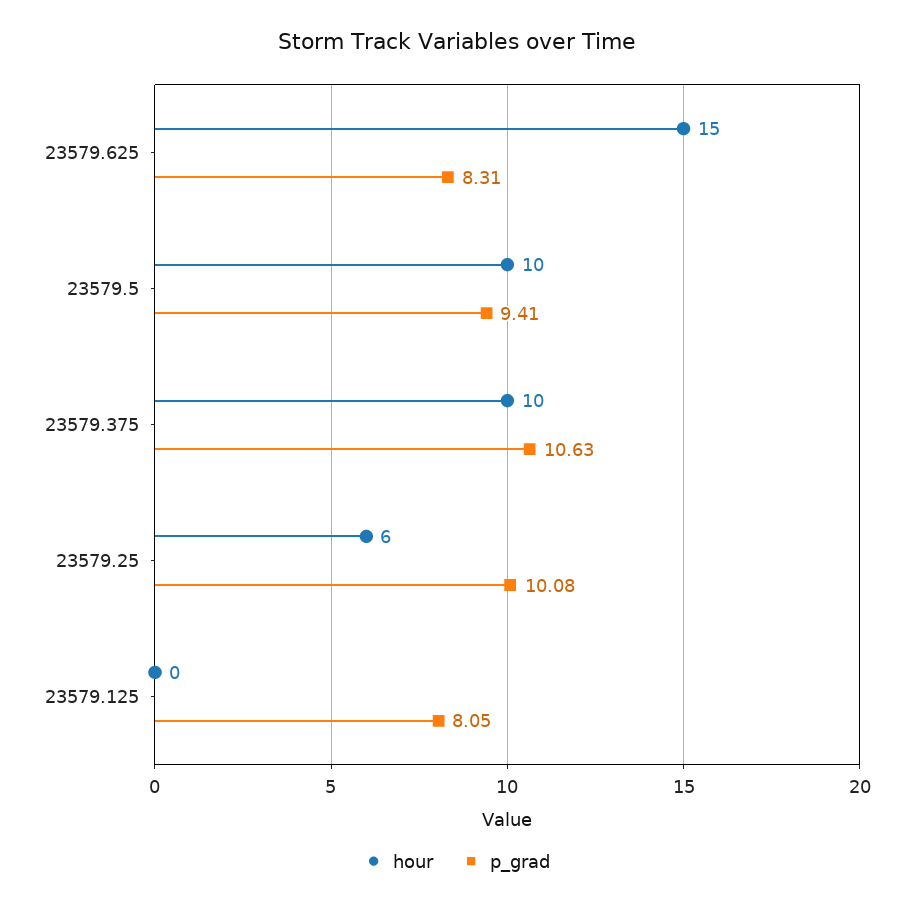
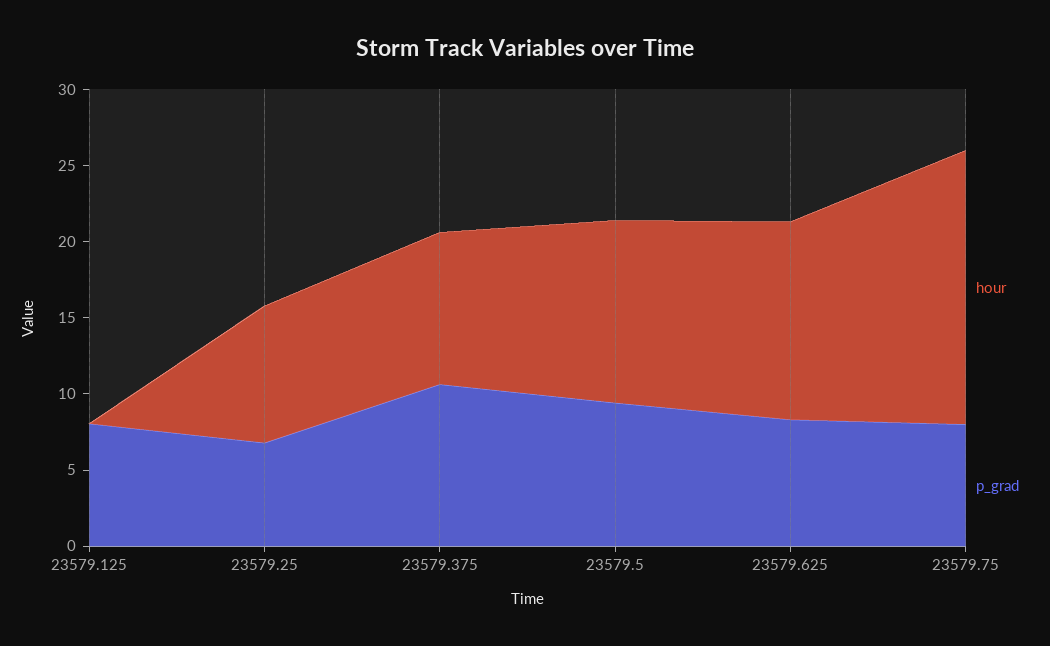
hour, 23579.625: 15 -> 13
hour, 23579.5: 10 -> 12
hour, 23579.25: 6 -> 9
p_grad, 23579.25: 10.08 -> 7
hour, 23579.75: none -> 18
p_grad, 23579.75: none -> 8

